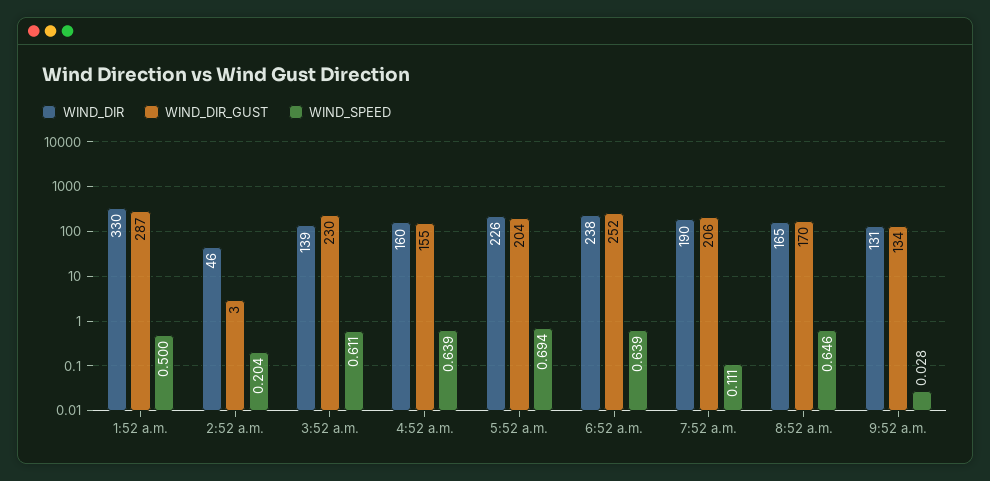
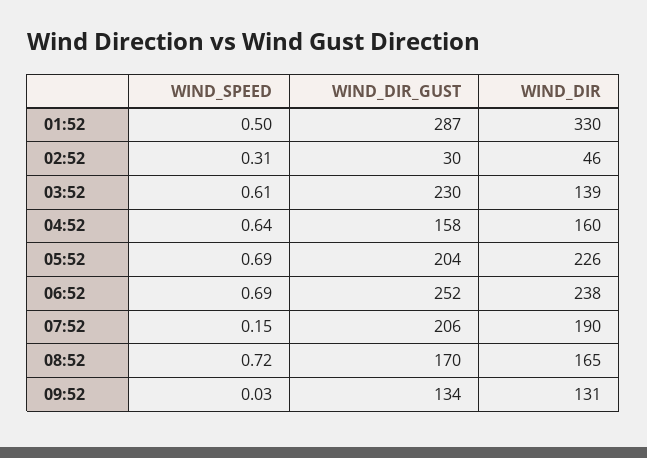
WIND_DIR_GUST, 2:52 a.m.: 3 -> 30
WIND_SPEED, 2:52 a.m.: 0.204 -> 0.31
WIND_DIR_GUST, 4:52 a.m.: 155 -> 158
WIND_SPEED, 6:52 a.m.: 0.639 -> 0.69
WIND_SPEED, 7:52 a.m.: 0.111 -> 0.15
WIND_SPEED, 8:52 a.m.: 0.646 -> 0.72

